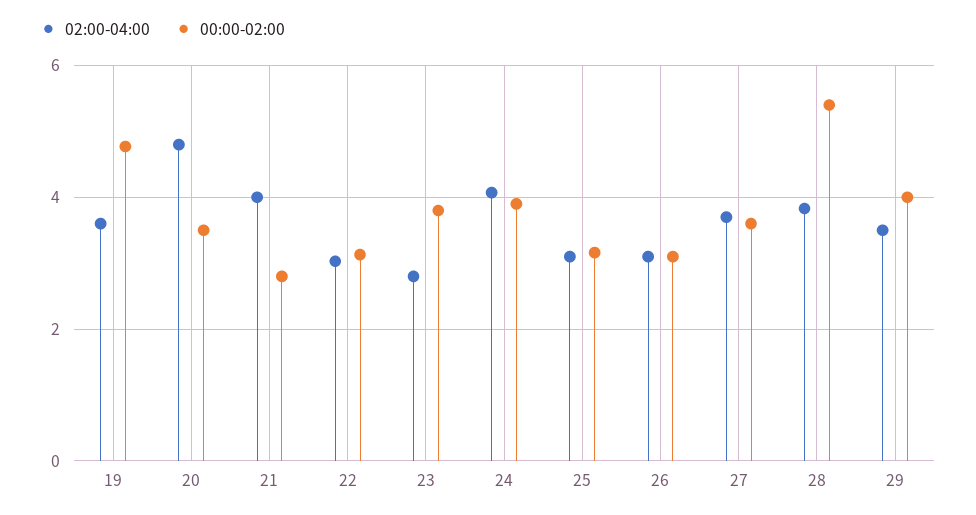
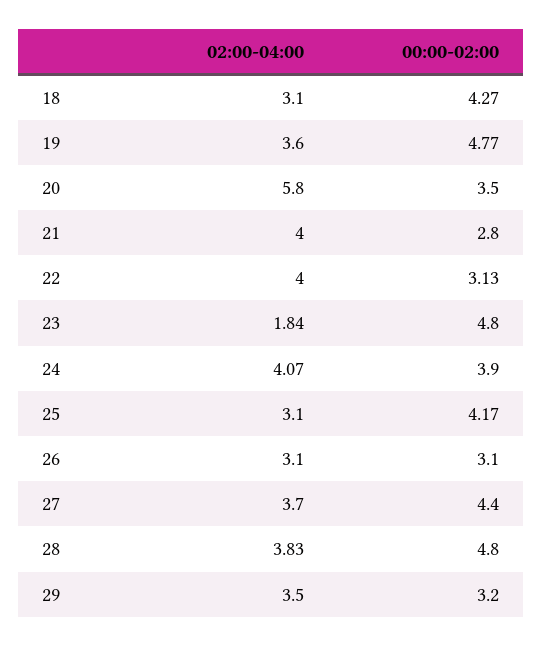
02:00-04:00, 20: 4.8 -> 5.8
02:00-04:00, 22: 3 -> 4
02:00-04:00, 23: 2.8 -> 1.84
00:00-02:00, 23: 3.8 -> 4.8
00:00-02:00, 25: 3.2 -> 4.17
00:00-02:00, 27: 3.6 -> 4.4
00:00-02:00, 28: 5.4 -> 4.8
00:00-02:00, 29: 4 -> 3.2
02:00-04:00, 18: none -> 3.1
00:00-02:00, 18: none -> 4.27

